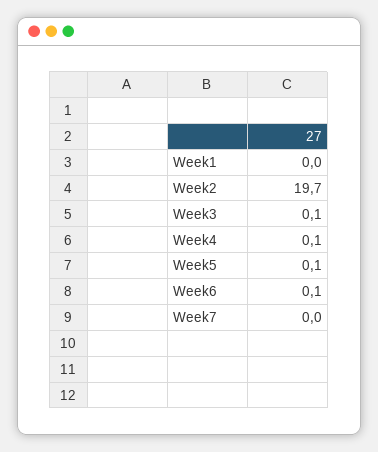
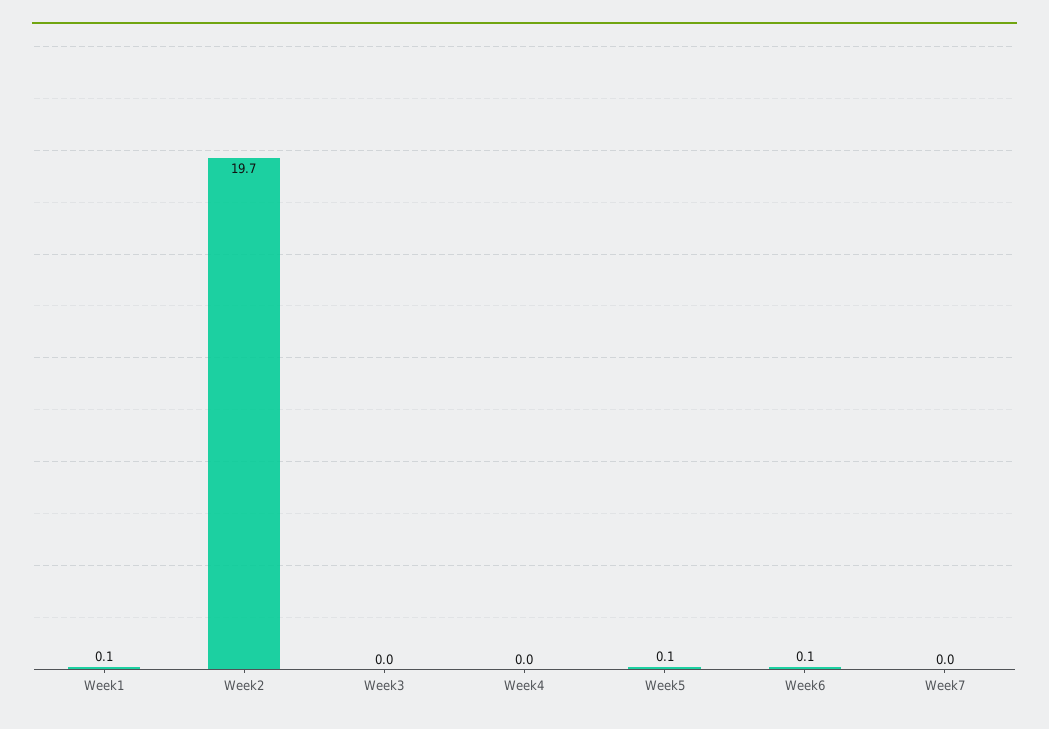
Week1: 0 -> 0.1
Week3: 0.1 -> 0
Week4: 0.1 -> 0

